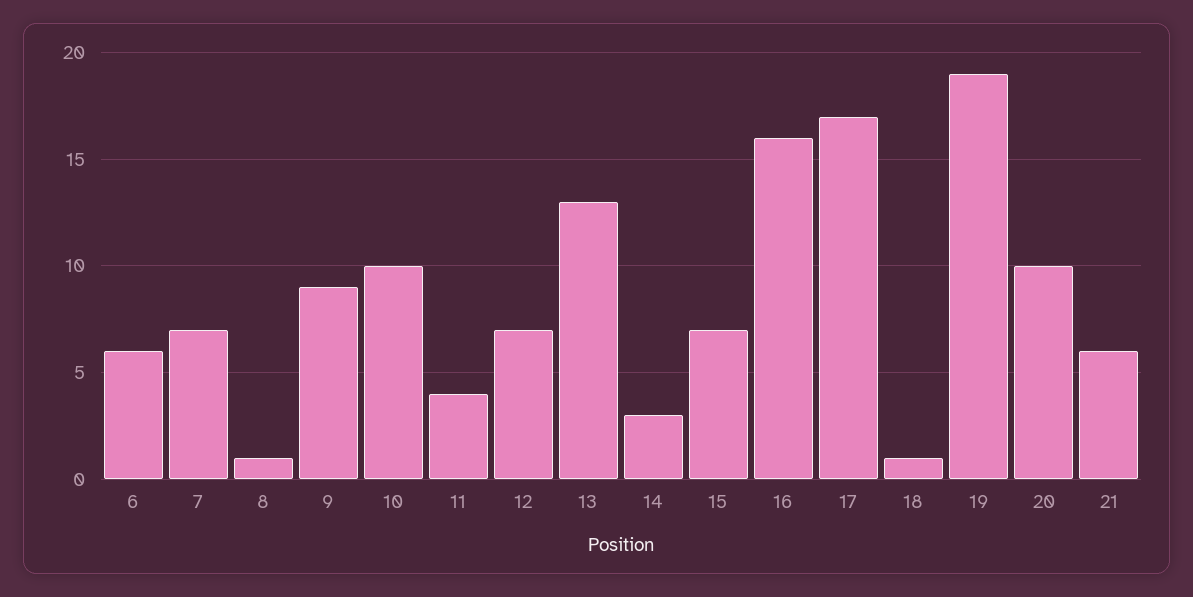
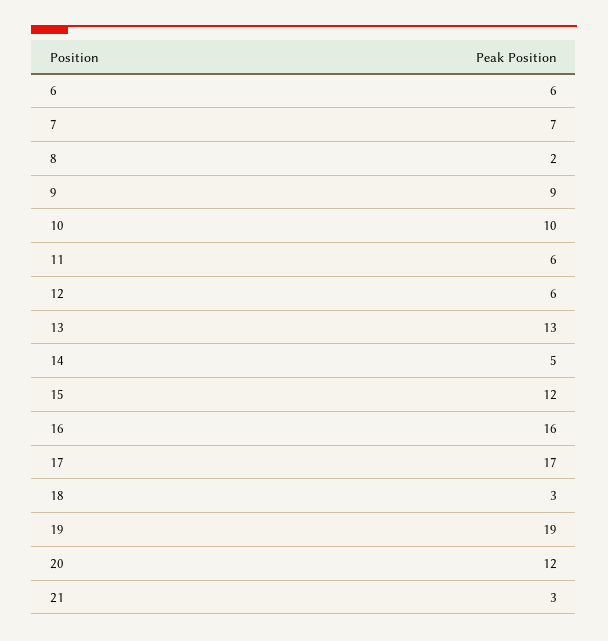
8: 1 -> 2
11: 4 -> 6
12: 7 -> 6
14: 3 -> 5
15: 7 -> 12
18: 1 -> 3
20: 10 -> 12
21: 6 -> 3

